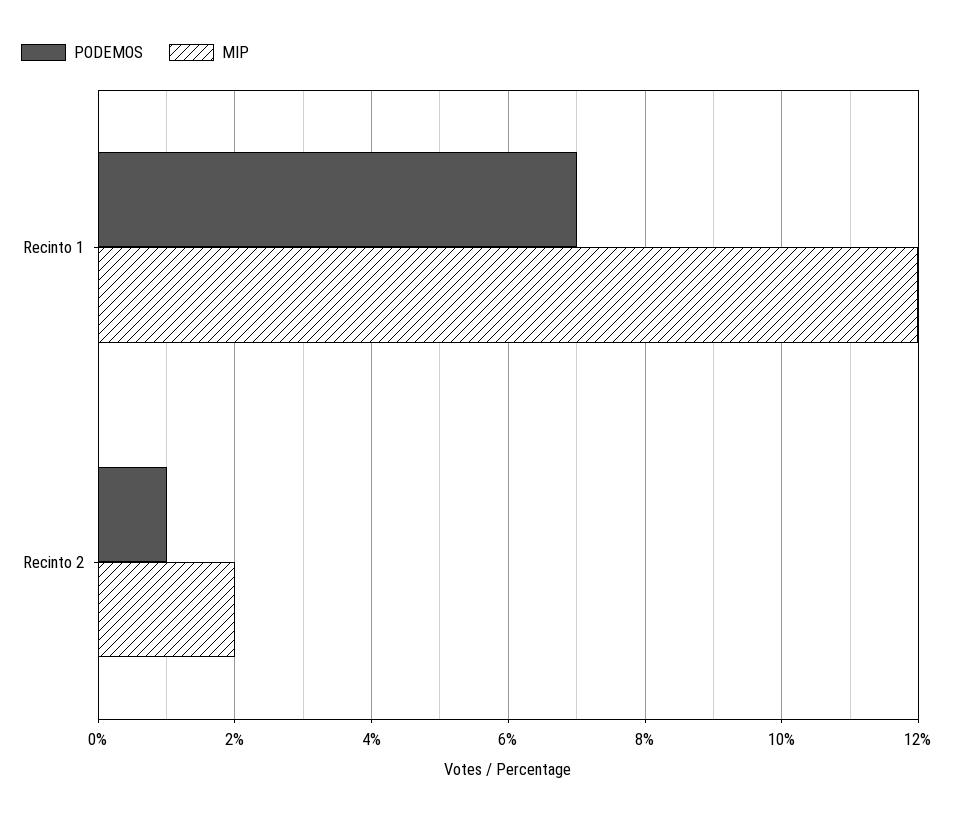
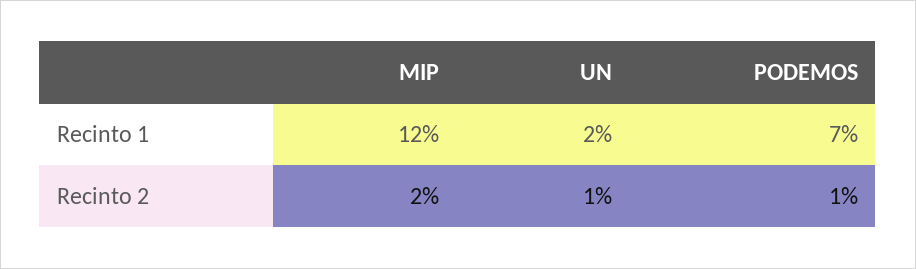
UN, Recinto 1: none -> 2
UN, Recinto 2: none -> 1

